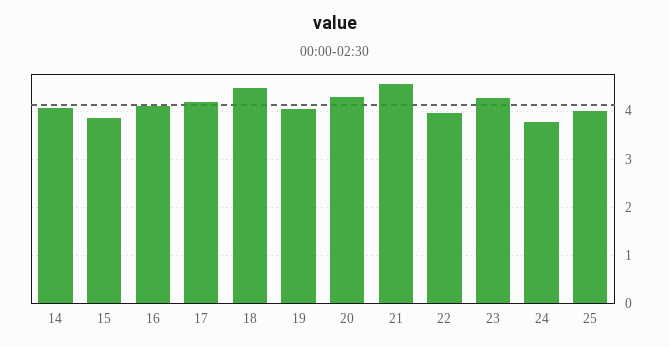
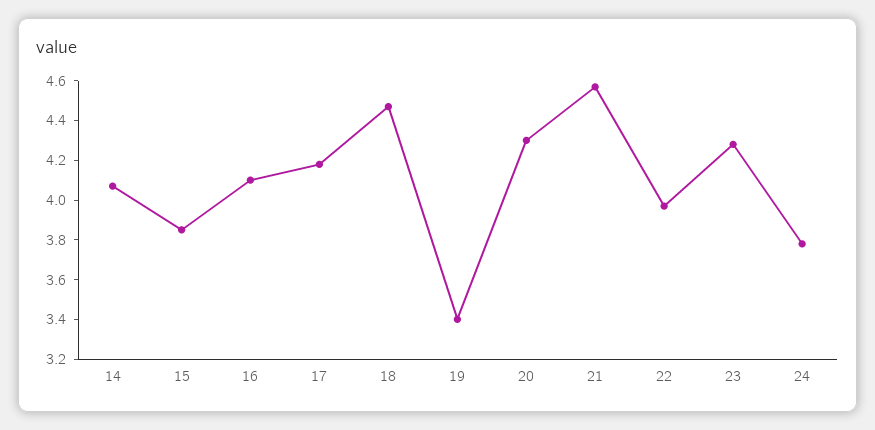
19: 4 -> 3.4
25: 4 -> none

